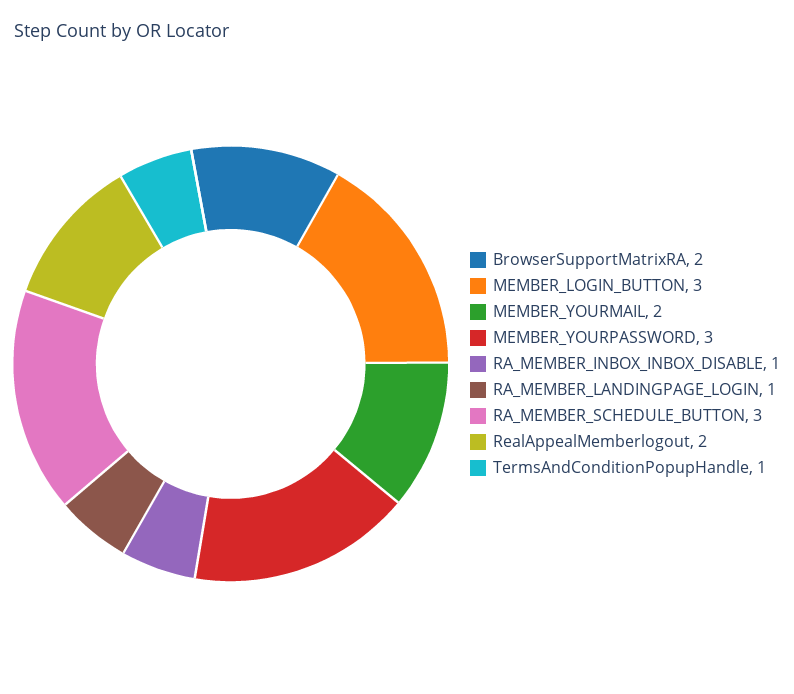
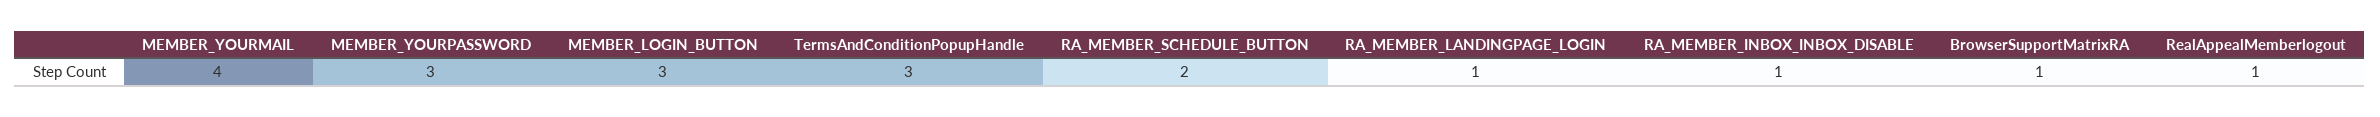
BrowserSupportMatrixRA: 2 -> 1
MEMBER_YOURMAIL: 2 -> 4
RA_MEMBER_SCHEDULE_BUTTON: 3 -> 2
RealAppealMemberlogout: 2 -> 1
TermsAndConditionPopupHandle: 1 -> 3

